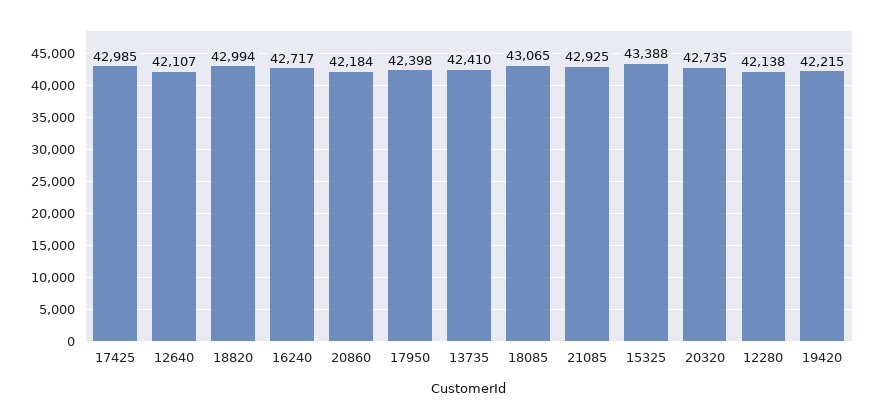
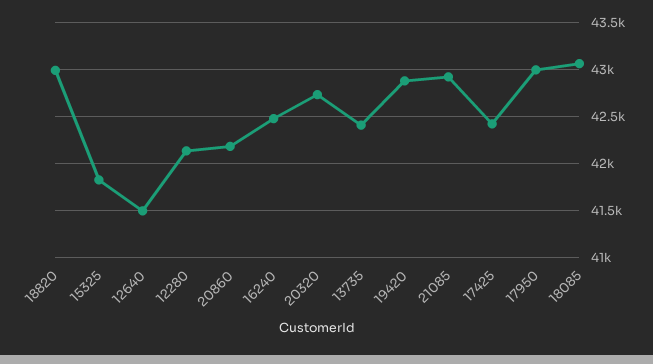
17425: 42985 -> 42400
12640: 42107 -> 41500
16240: 42717 -> 42500
17950: 42398 -> 43000
15325: 43388 -> 41800
19420: 42215 -> 42900

